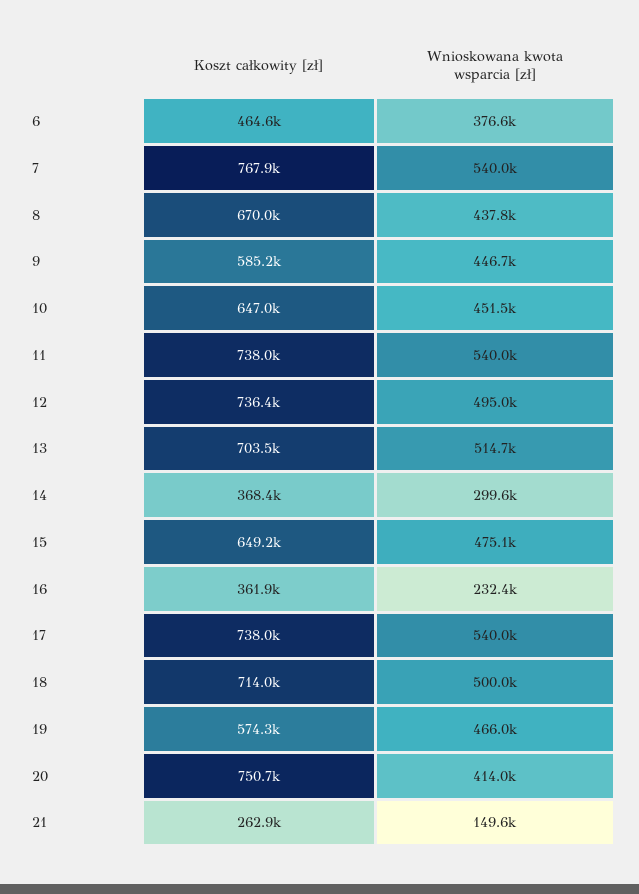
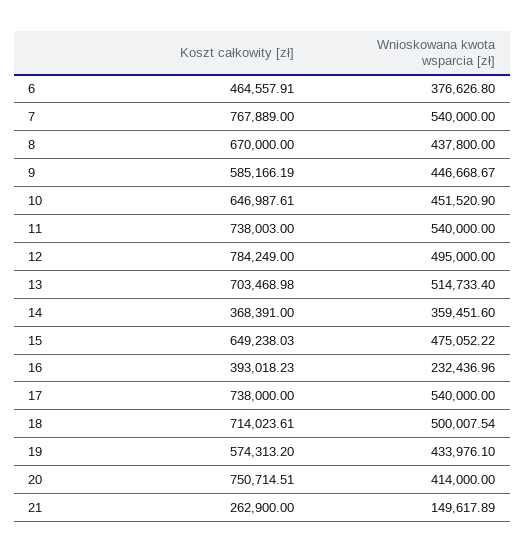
Koszt całkowity [zł], 12: 736400 -> 784249
Wnioskowana kwota wsparcia [zł], 14: 299600 -> 359451.6
Koszt całkowity [zł], 16: 361900 -> 393018.23
Wnioskowana kwota wsparcia [zł], 19: 466000 -> 433976.1

